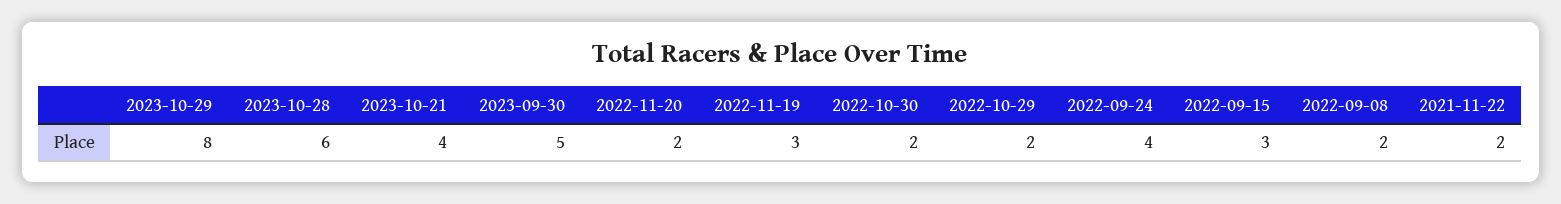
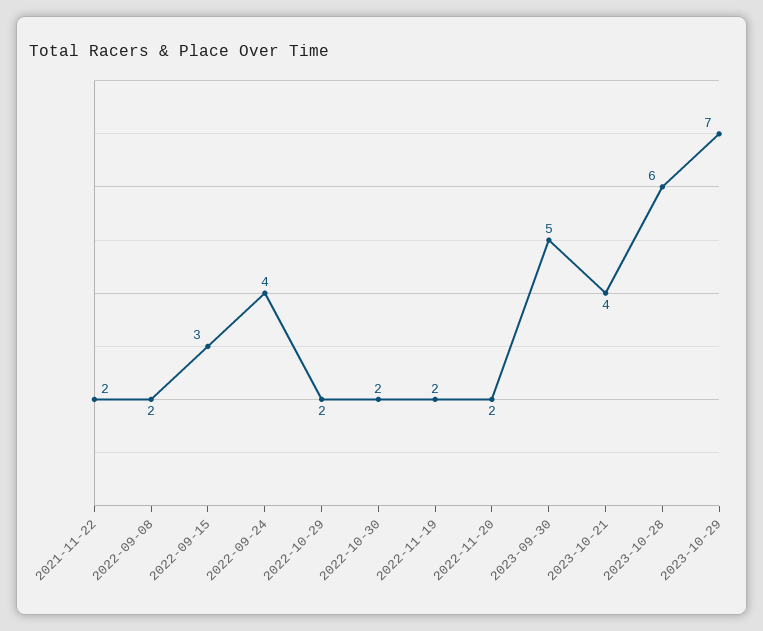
2023-10-29: 8 -> 7
2022-11-19: 3 -> 2

